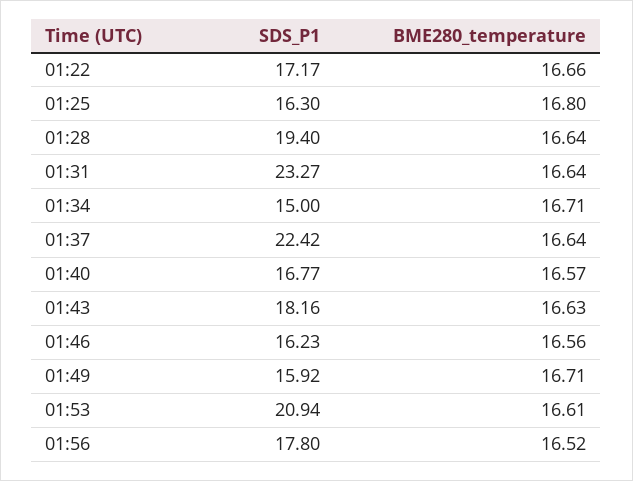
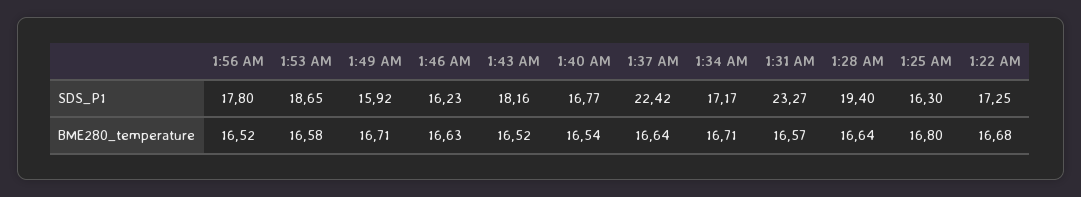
SDS_P1, 01:22: 17.17 -> 17.25
BME280_temperature, 01:22: 16.66 -> 16.68
BME280_temperature, 01:31: 16.64 -> 16.57
SDS_P1, 01:34: 15 -> 17.17
BME280_temperature, 01:40: 16.57 -> 16.54
BME280_temperature, 01:43: 16.63 -> 16.52
BME280_temperature, 01:46: 16.56 -> 16.63
SDS_P1, 01:53: 20.94 -> 18.65
BME280_temperature, 01:53: 16.61 -> 16.58

